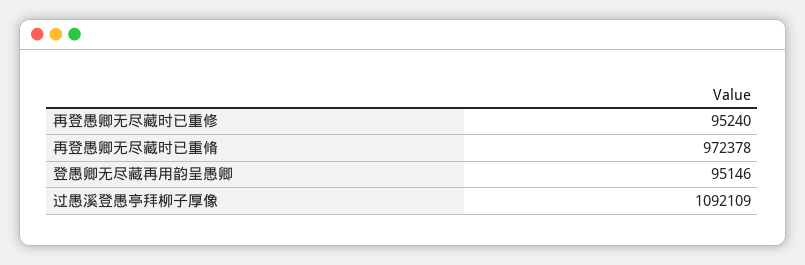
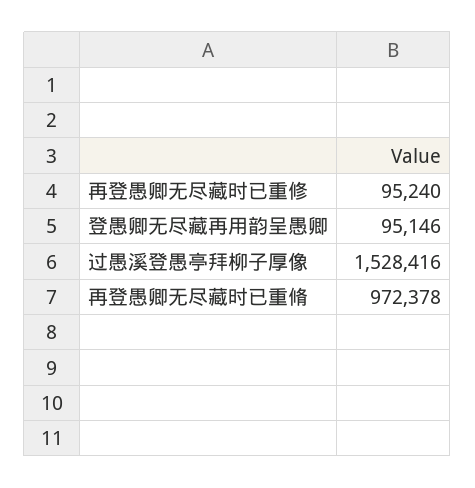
过愚溪登愚亭拜柳子厚像: 1092109 -> 1528416

